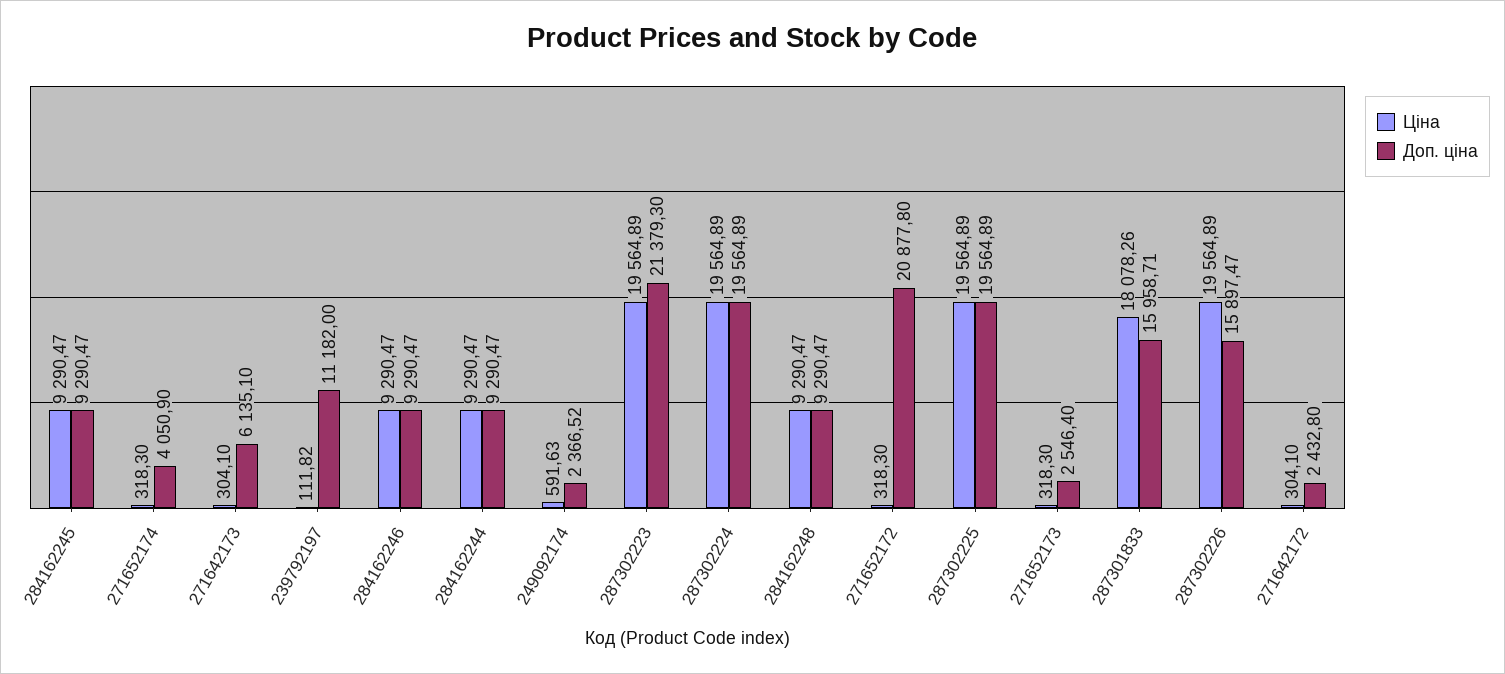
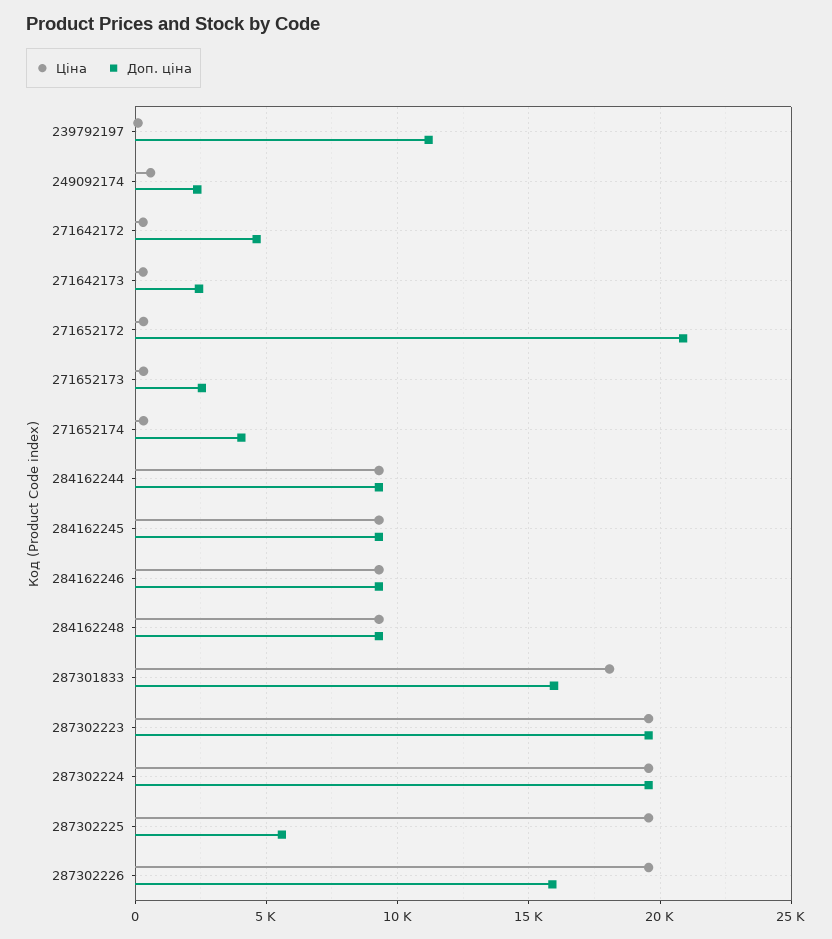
Доп. ціна, 271642173: 6135.1 -> 2500
Доп. ціна, 287302223: 21379.3 -> 19500
Доп. ціна, 287302225: 19564.89 -> 5500
Доп. ціна, 271642172: 2432.8 -> 4500

